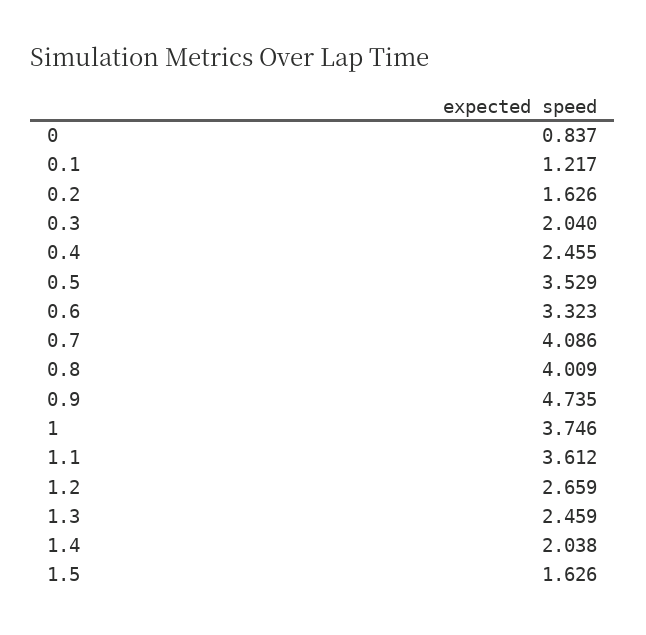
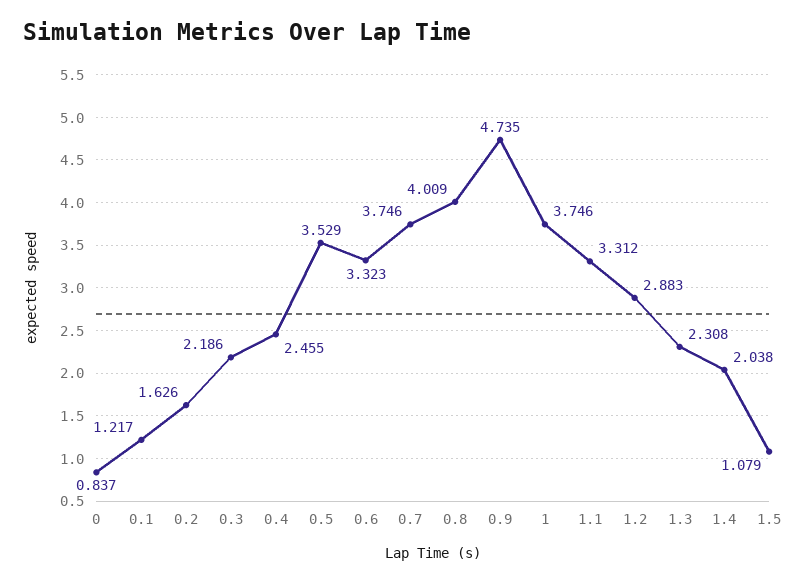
0.3: 2.04 -> 2.186
0.7: 4.086 -> 3.746
1.1: 3.612 -> 3.312
1.2: 2.659 -> 2.883
1.3: 2.459 -> 2.308
1.5: 1.626 -> 1.079

